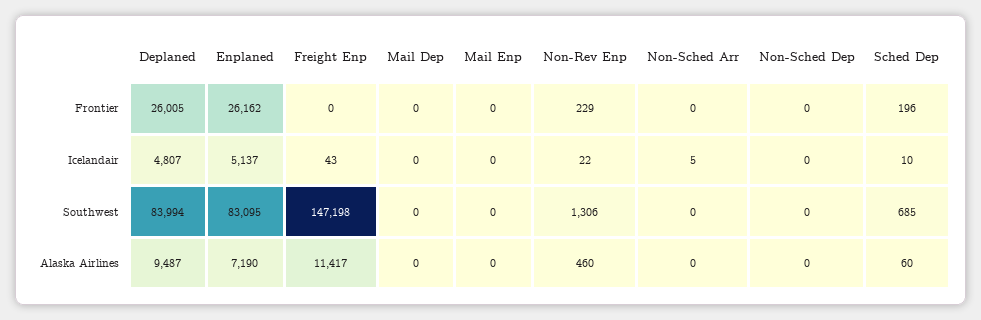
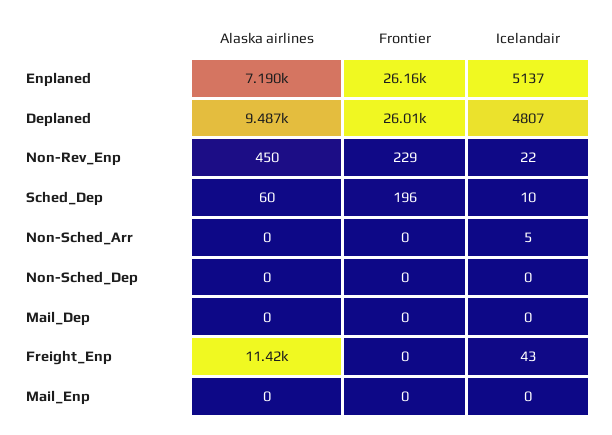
Deplaned, Southwest: 83994 -> none
Enplaned, Southwest: 83095 -> none
Freight Enp, Southwest: 147198 -> none
Mail Dep, Southwest: 0 -> none
Mail Enp, Southwest: 0 -> none
Non-Rev Enp, Southwest: 1306 -> none
Non-Sched Arr, Southwest: 0 -> none
Non-Sched Dep, Southwest: 0 -> none
Sched Dep, Southwest: 685 -> none
Non-Rev Enp, Alaska Airlines: 460 -> 450

